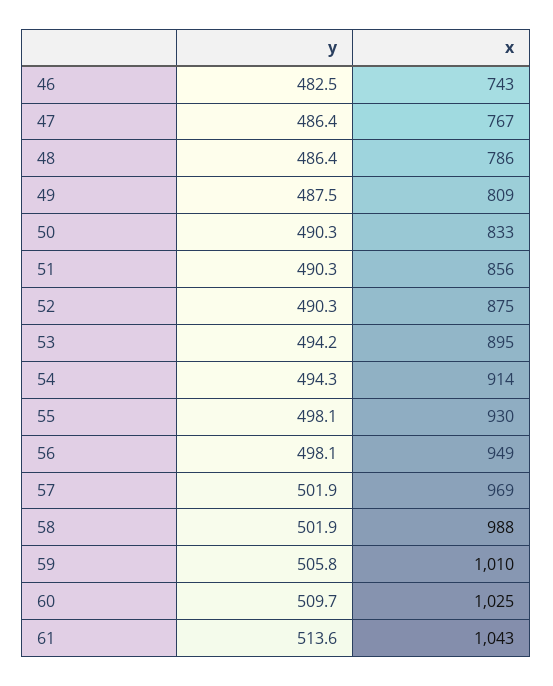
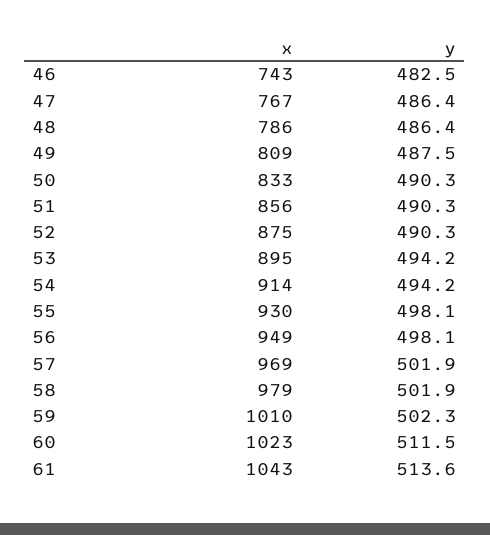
y, 54: 494.3 -> 494.2
x, 58: 988 -> 979
y, 59: 505.8 -> 502.3
y, 60: 509.7 -> 511.5
x, 60: 1025 -> 1023

